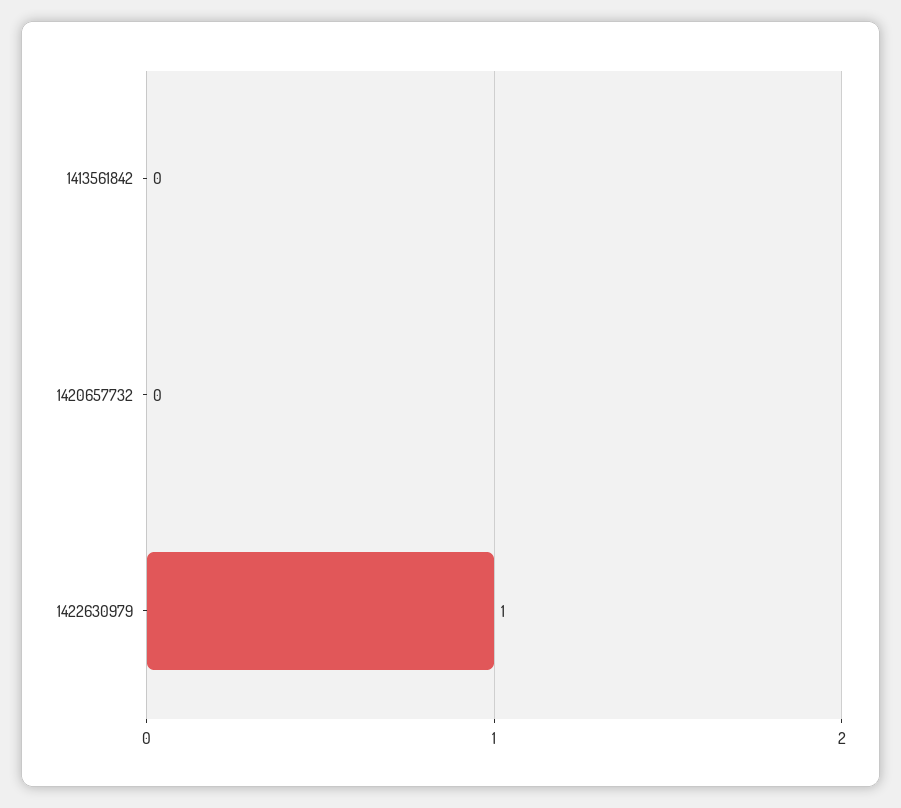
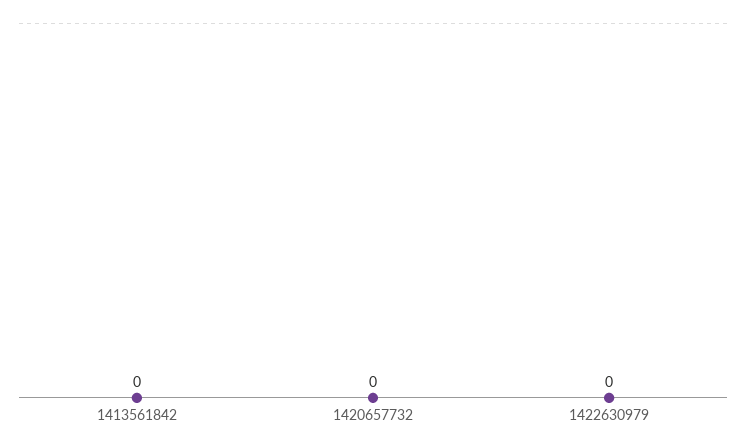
1422630979: 1 -> 0

